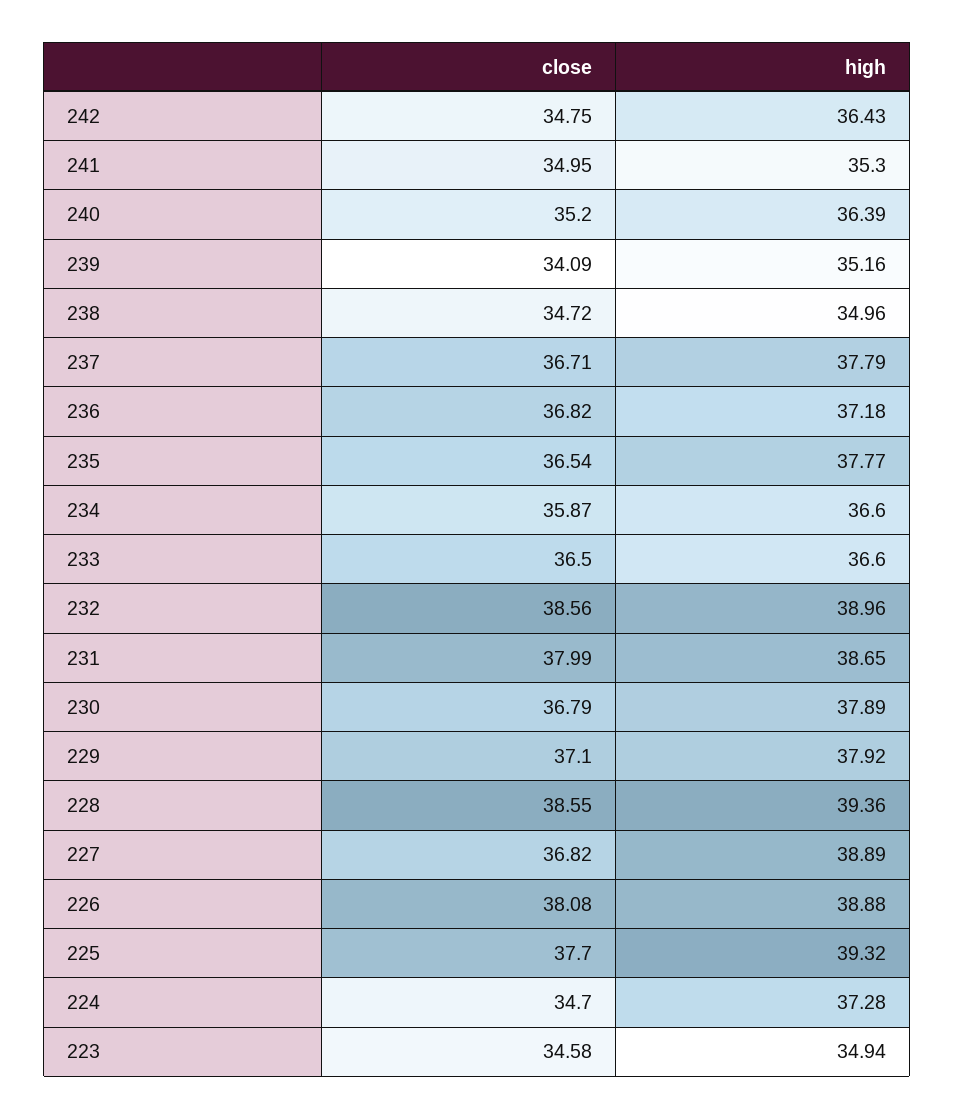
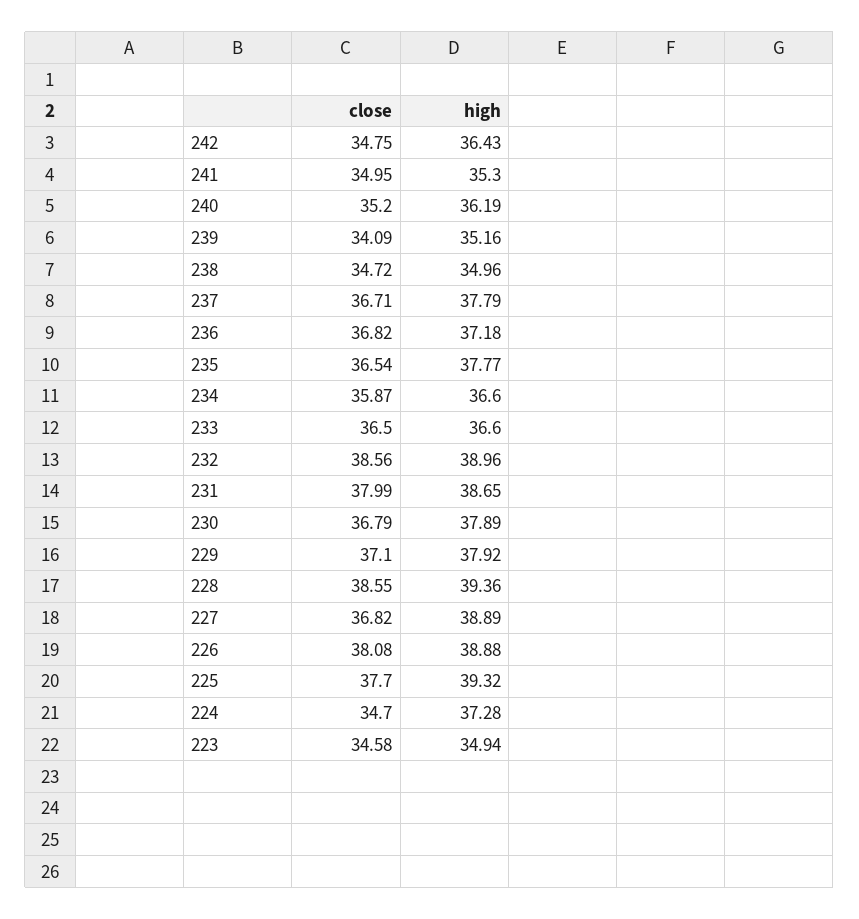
high, 240: 36.39 -> 36.19

